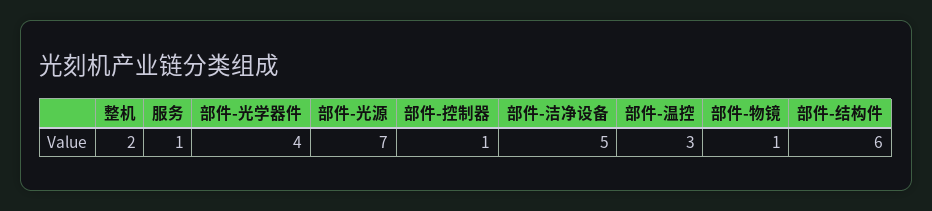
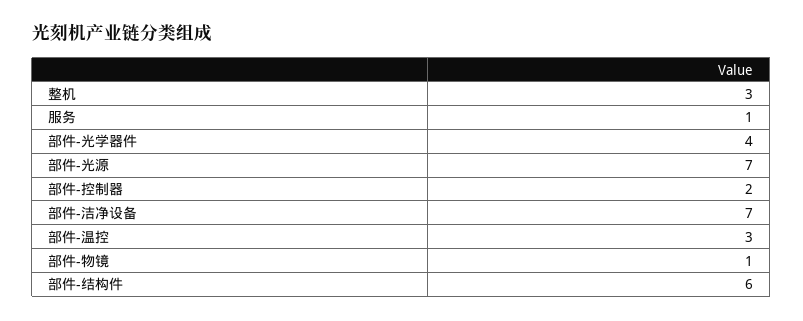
整机: 2 -> 3
部件-控制器: 1 -> 2
部件-洁净设备: 5 -> 7

